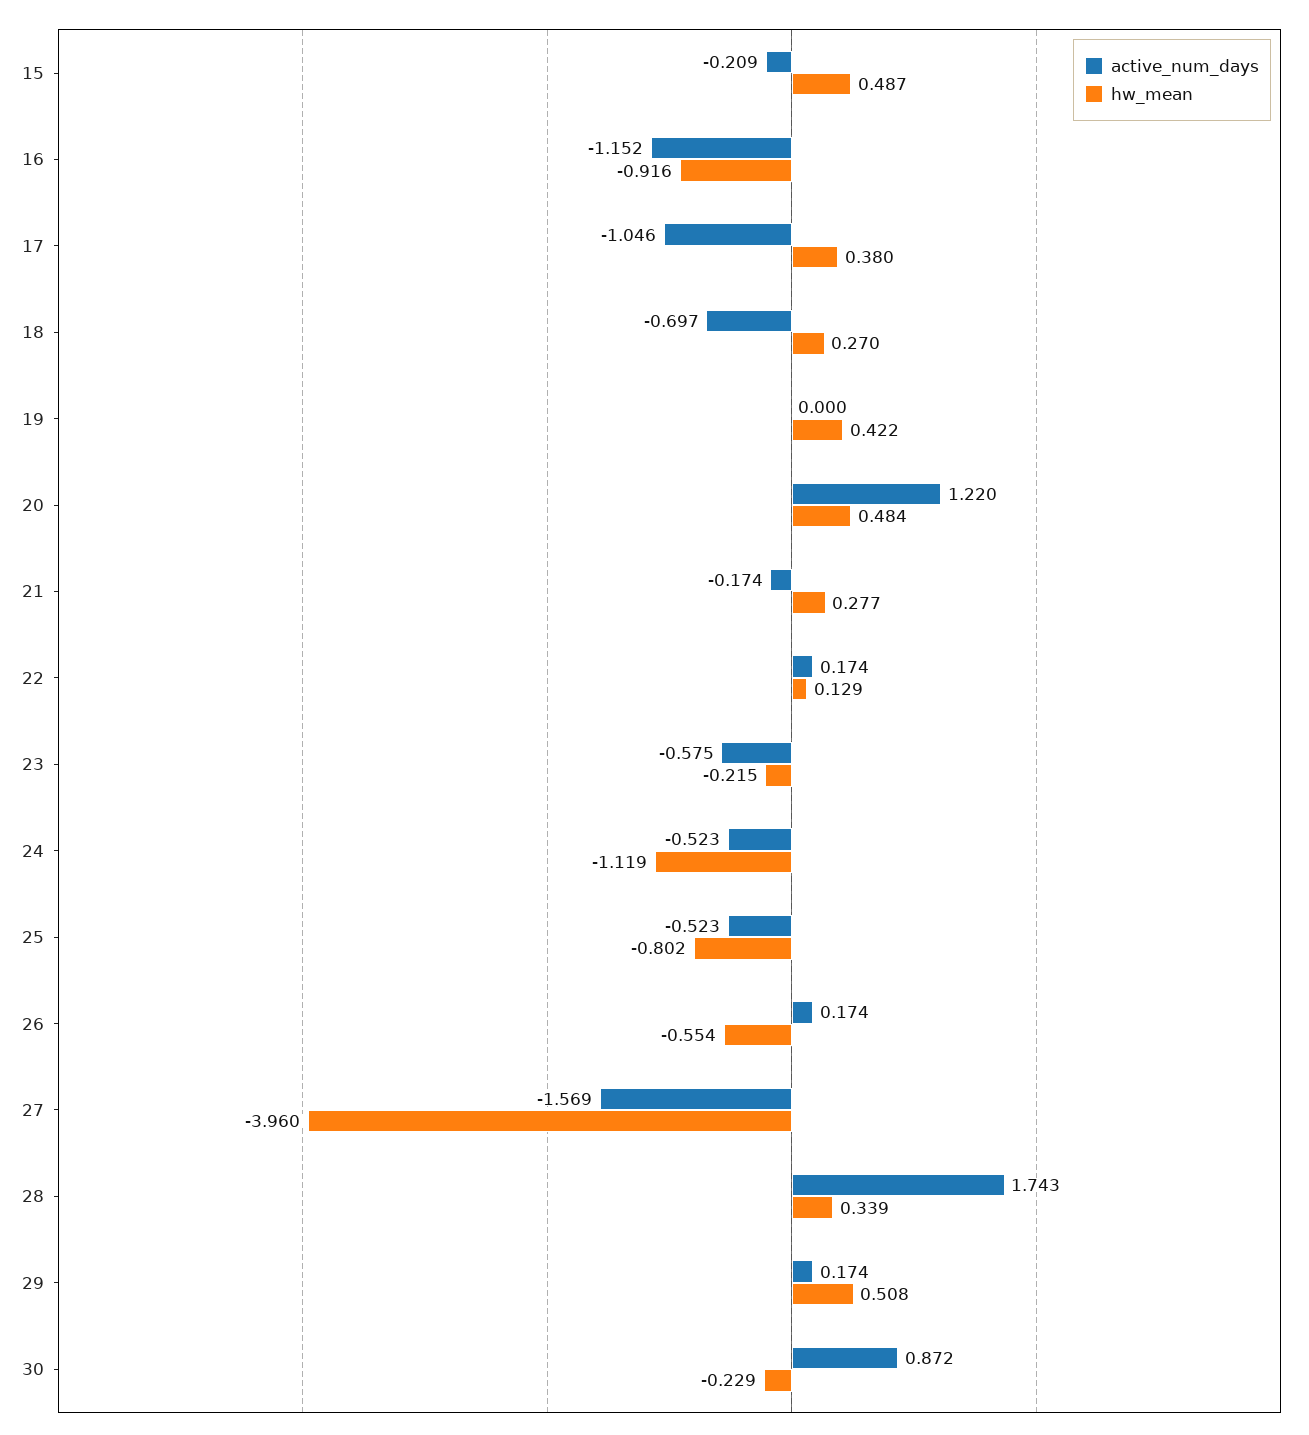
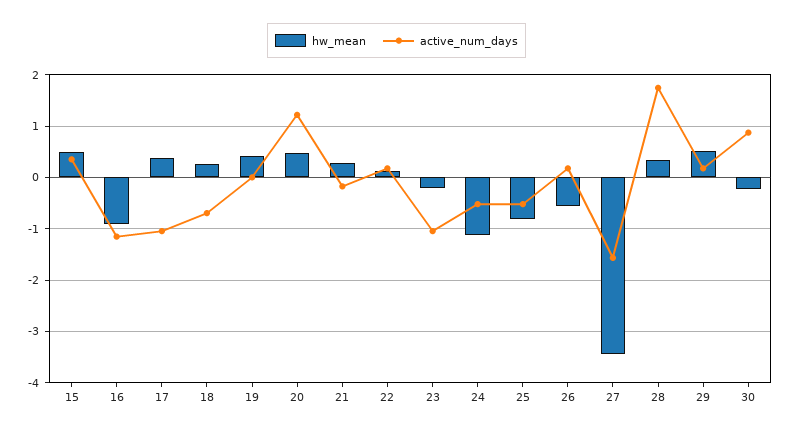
active_num_days, 15: -0.209 -> 0.4
active_num_days, 23: -0.575 -> -1
hw_mean, 27: -3.96 -> -3.4

